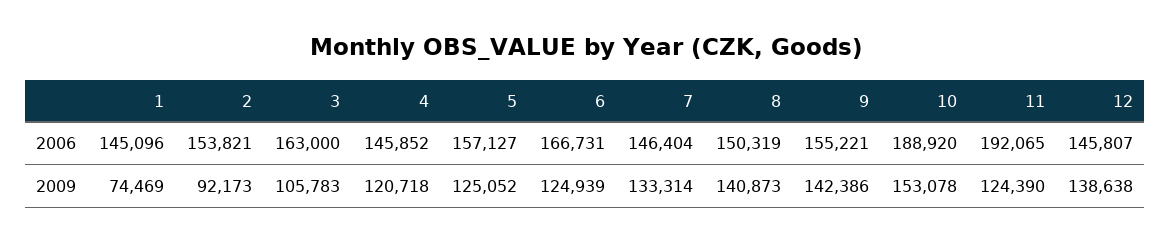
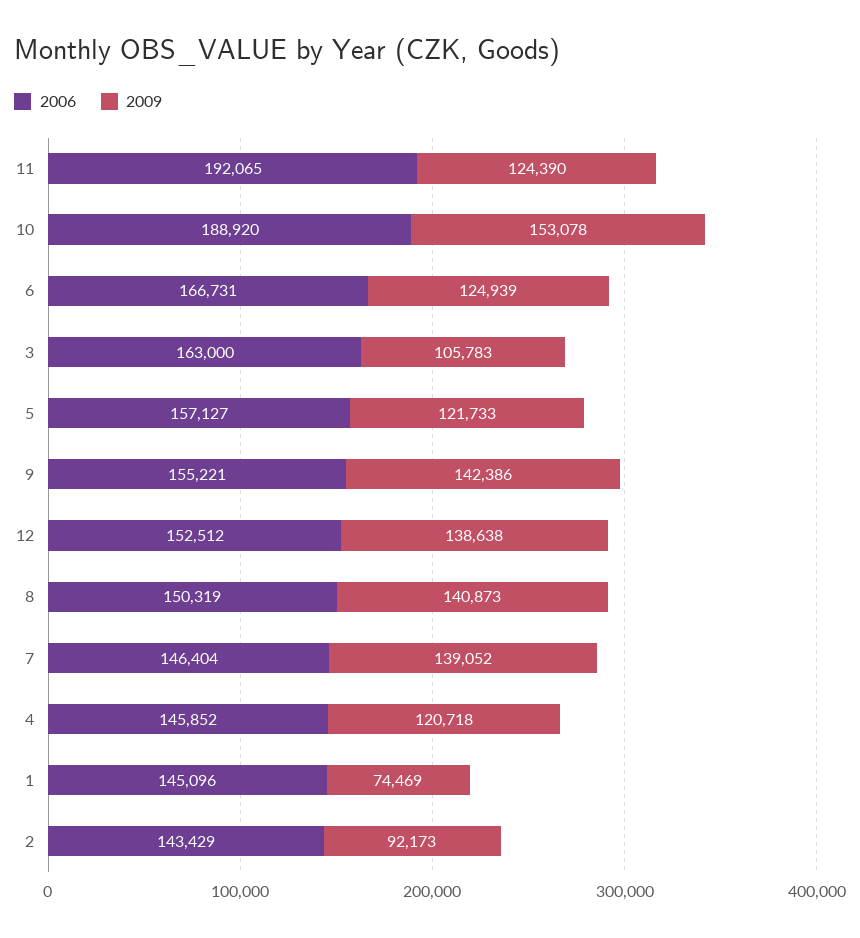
2006, 2: 153821 -> 143429
2006, 12: 145807 -> 152512
2009, 5: 125052 -> 121733
2009, 7: 133314 -> 139052

